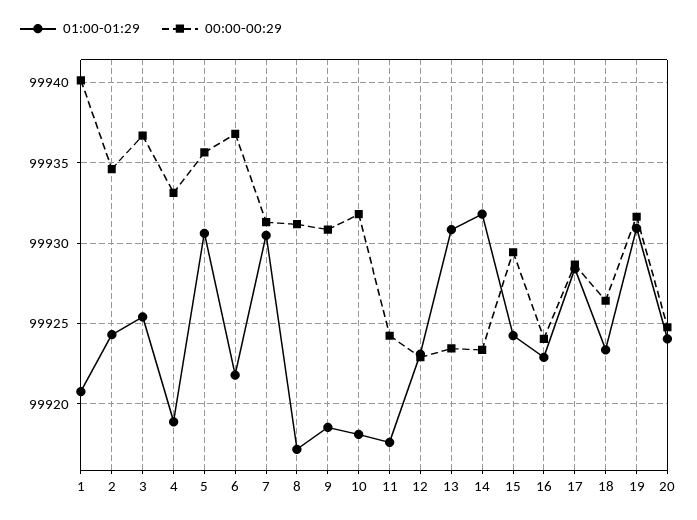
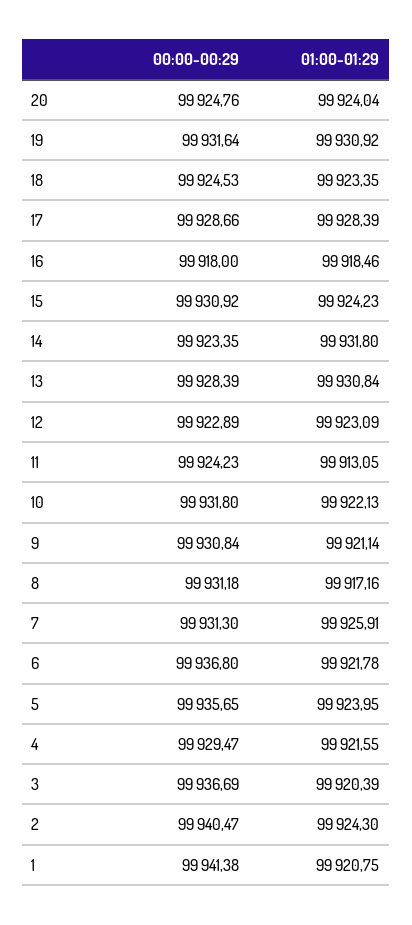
00:00-00:29, 1: 99940 -> 99941.38
00:00-00:29, 2: 99934.5 -> 99940.47
01:00-01:29, 3: 99925.5 -> 99920.39
01:00-01:29, 4: 99919 -> 99921.55
00:00-00:29, 4: 99933 -> 99929.47
01:00-01:29, 5: 99930.5 -> 99923.95
01:00-01:29, 7: 99930.5 -> 99925.91
01:00-01:29, 9: 99918.5 -> 99921.14
01:00-01:29, 10: 99918 -> 99922.13
01:00-01:29, 11: 99917.5 -> 99913.05
00:00-00:29, 13: 99923.5 -> 99928.39
00:00-00:29, 15: 99929.5 -> 99930.92
01:00-01:29, 16: 99923 -> 99918.46
00:00-00:29, 16: 99924 -> 99918
00:00-00:29, 18: 99926.5 -> 99924.53

